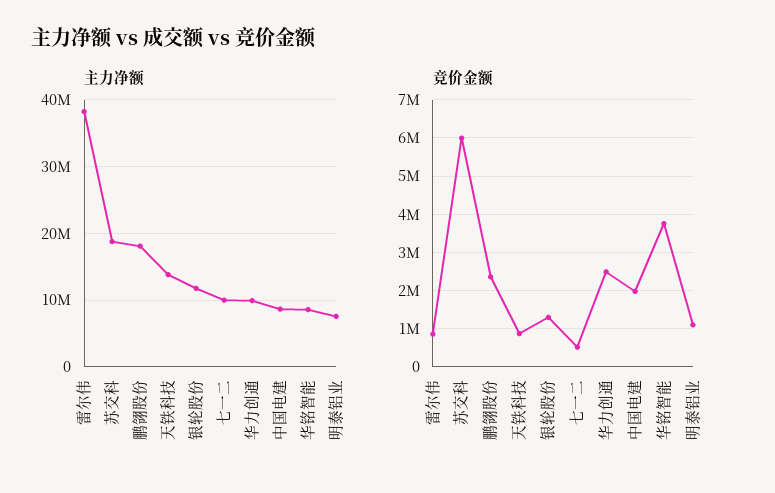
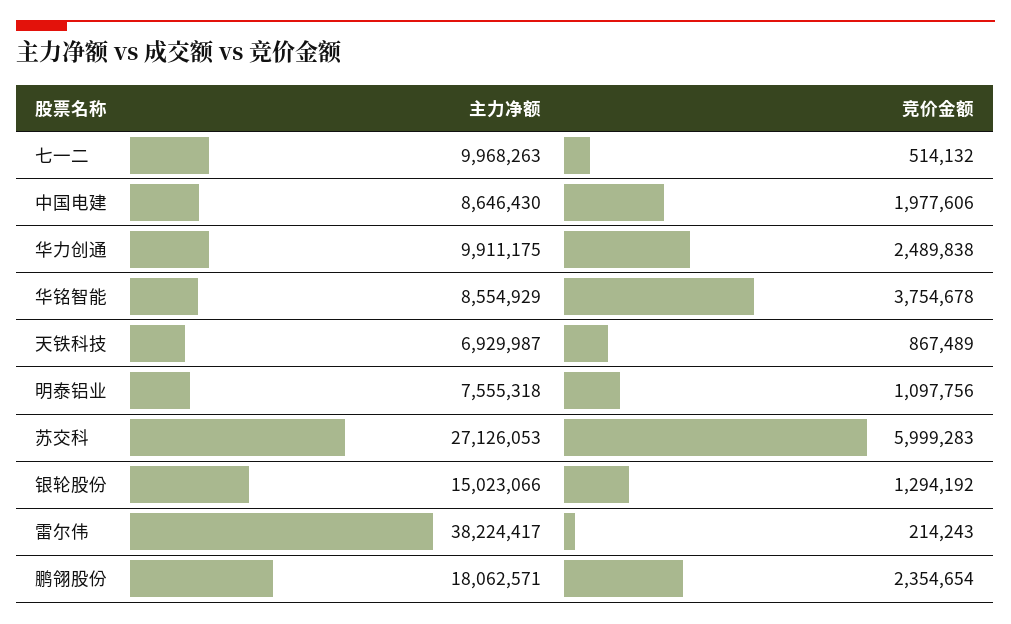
主力净额, 苏交科: 19000000 -> 27126053
主力净额, 天铁科技: 14000000 -> 6929987
主力净额, 银轮股份: 12000000 -> 15023066
竞价金额, 雷尔伟: 800000 -> 214243

